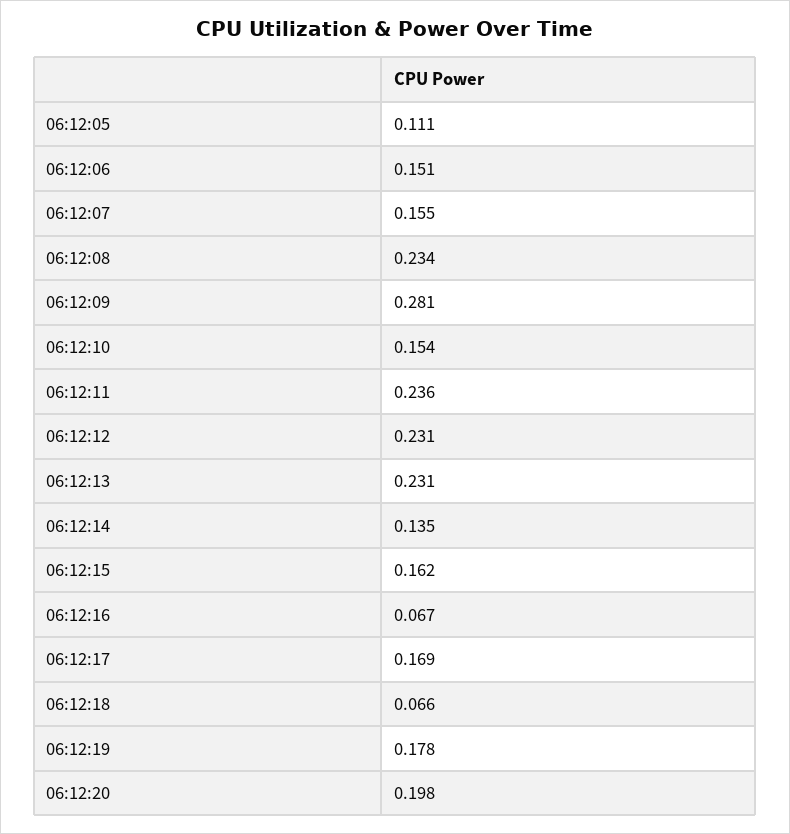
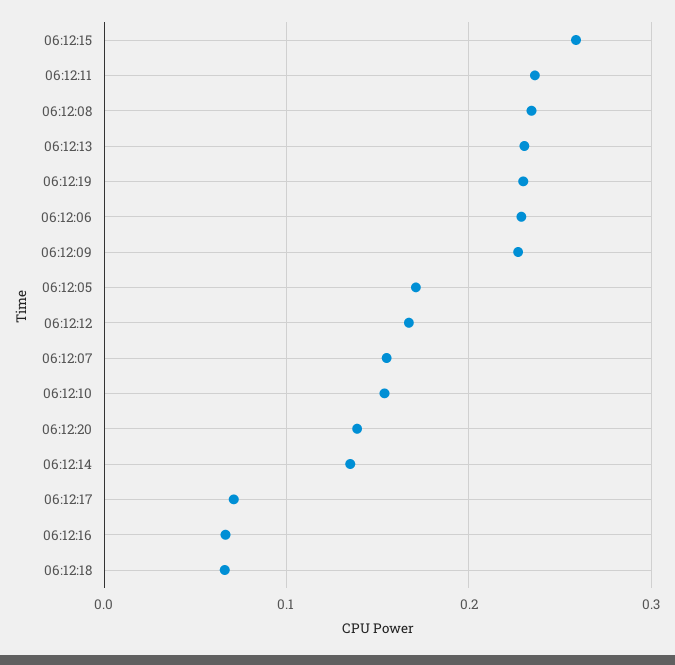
06:12:05: 0.111 -> 0.17
06:12:06: 0.151 -> 0.23
06:12:09: 0.281 -> 0.23
06:12:12: 0.231 -> 0.17
06:12:15: 0.162 -> 0.26
06:12:17: 0.169 -> 0.07
06:12:19: 0.178 -> 0.23
06:12:20: 0.198 -> 0.14

